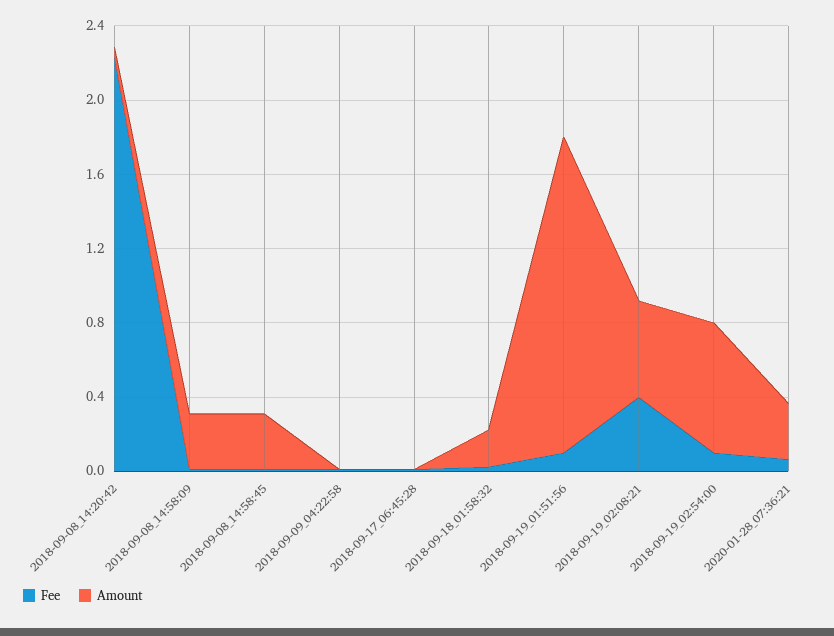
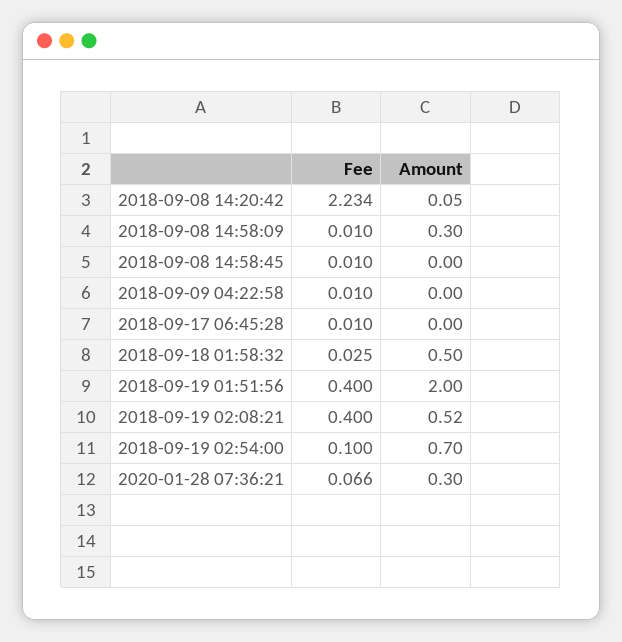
Amount, 2018-09-08_14:58:45: 0.3 -> 0
Amount, 2018-09-18_01:58:32: 0.2 -> 0.5
Fee, 2018-09-19_01:51:56: 0.1 -> 0.4
Amount, 2018-09-19_01:51:56: 1.7 -> 2

